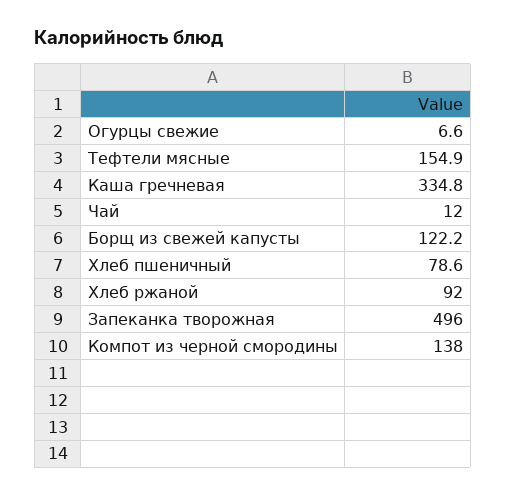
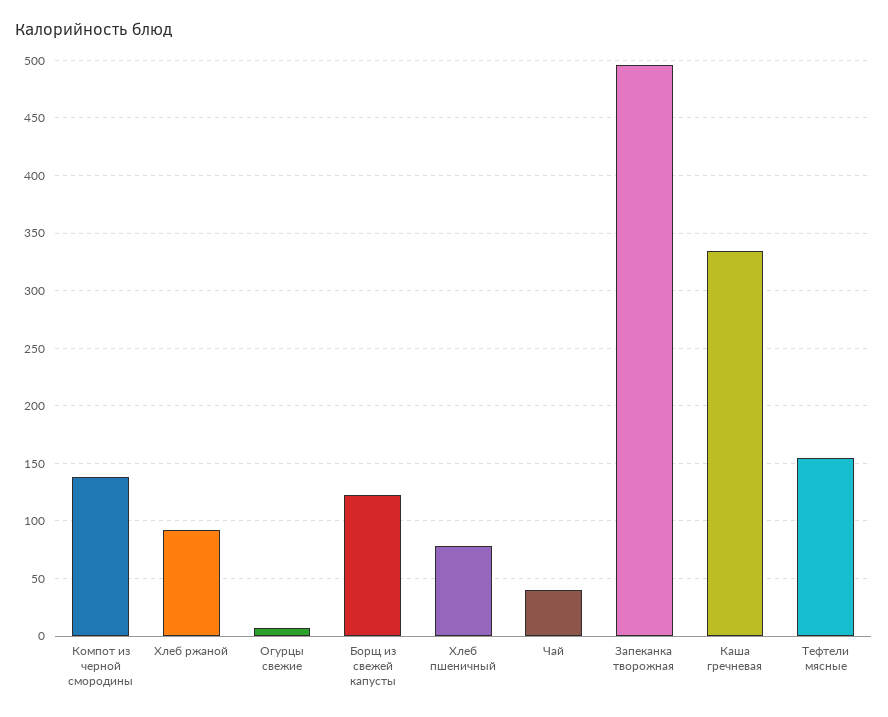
Чай: 12 -> 40

